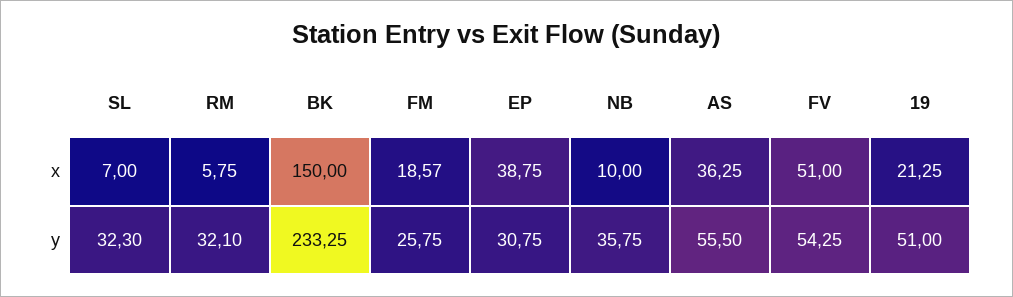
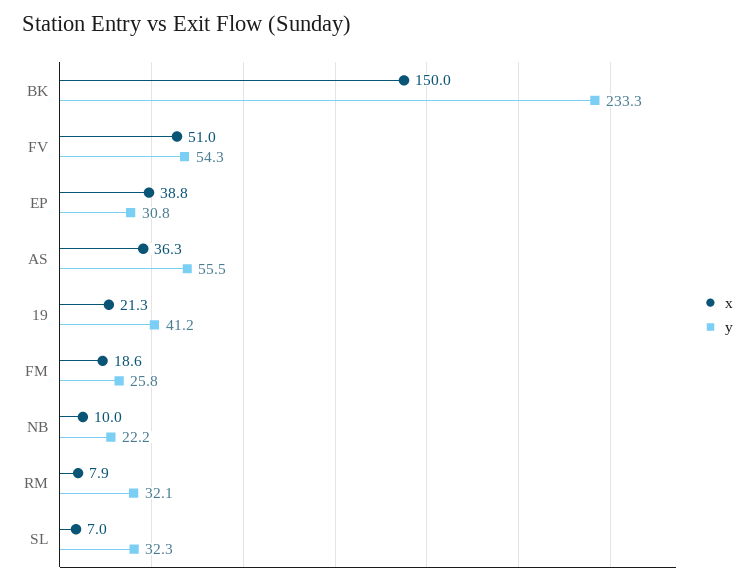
x, RM: 5.75 -> 7.9
y, NB: 35.75 -> 22.2
y, 19: 51 -> 41.2

